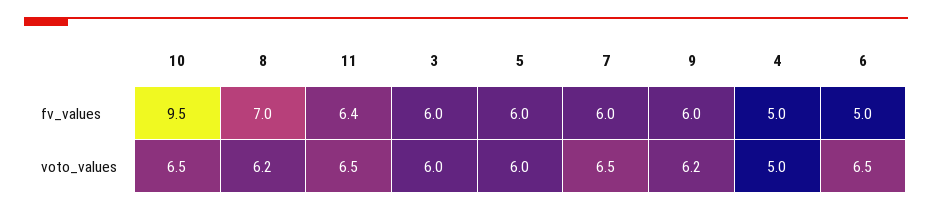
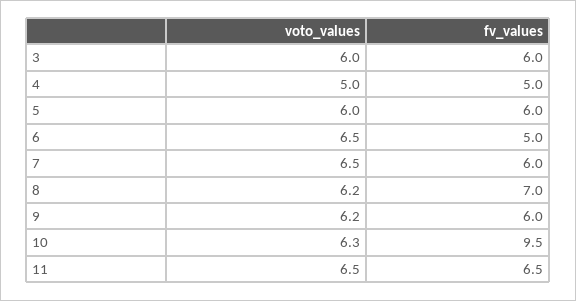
11, fv_values: 6.4 -> 6.5
10, voto_values: 6.5 -> 6.3

